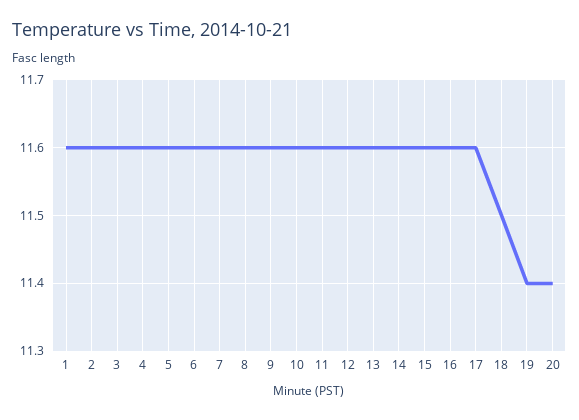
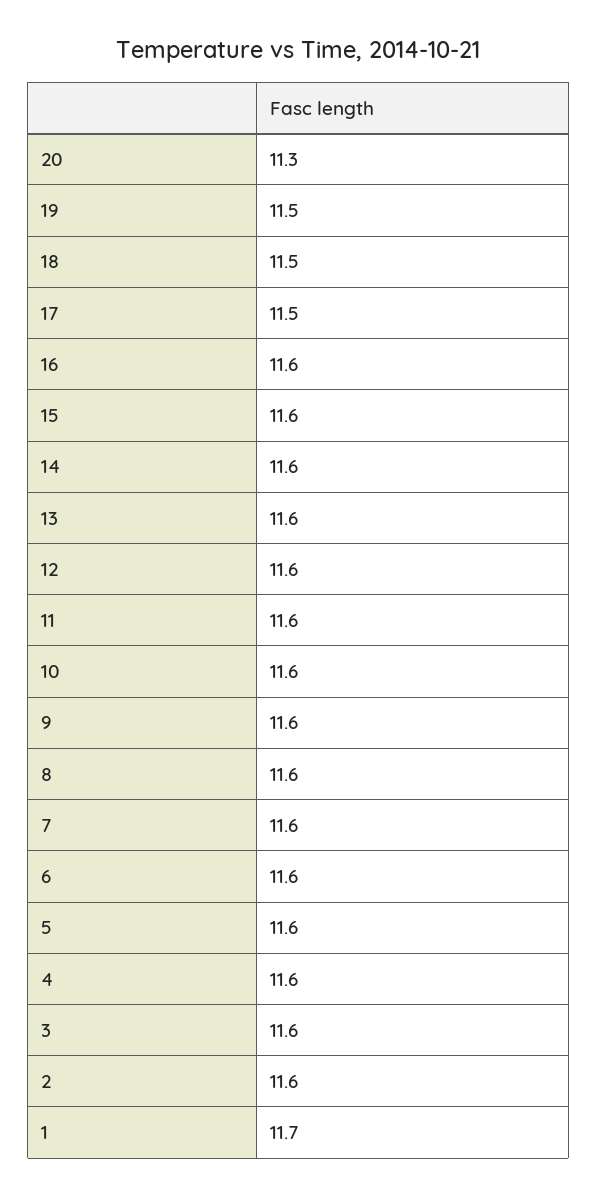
1: 11.6 -> 11.7
17: 11.6 -> 11.5
19: 11.4 -> 11.5
20: 11.4 -> 11.3

